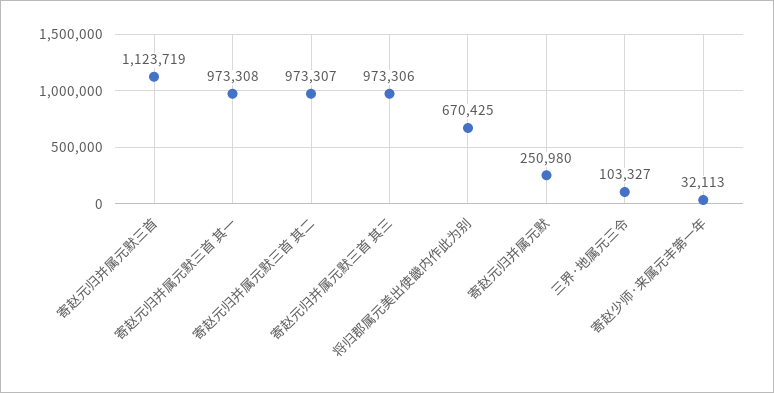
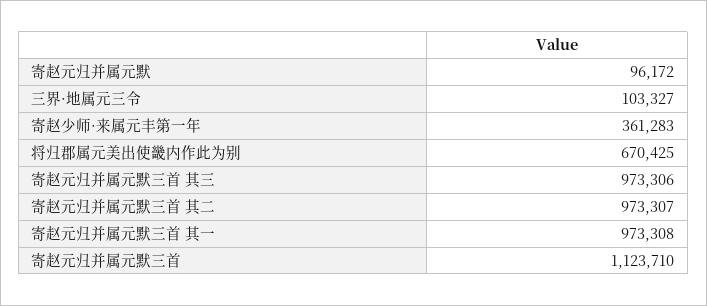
寄赵元归并属元默三首: 1123719 -> 1123710
寄赵元归并属元默: 250980 -> 96172
寄赵少师·来属元丰第一年: 32113 -> 361283

